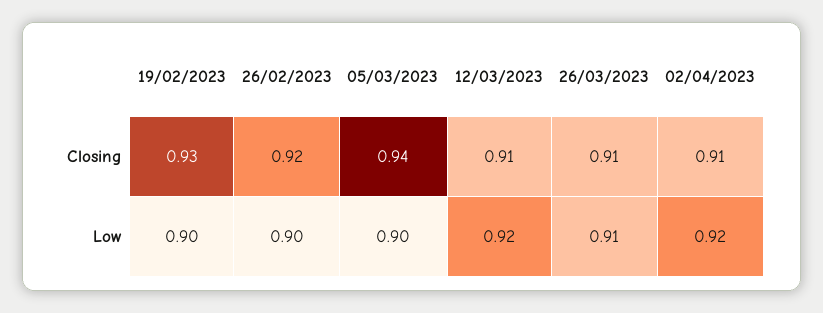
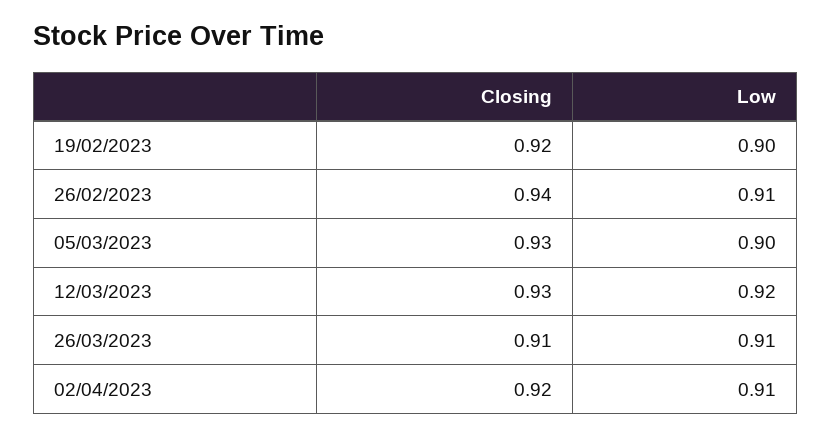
19/02/2023, Closing: 0.93 -> 0.92
26/02/2023, Closing: 0.92 -> 0.94
05/03/2023, Closing: 0.94 -> 0.93
12/03/2023, Closing: 0.91 -> 0.93
02/04/2023, Closing: 0.91 -> 0.92
26/02/2023, Low: 0.9 -> 0.91
02/04/2023, Low: 0.92 -> 0.91

